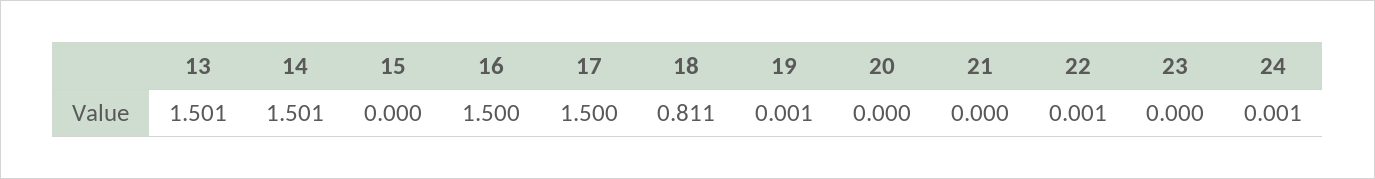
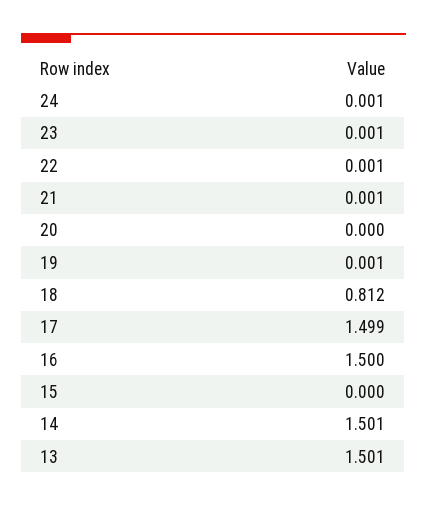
17: 1.5 -> 1.499
18: 0.811 -> 0.812
21: 0 -> 0.001
23: 0 -> 0.001

